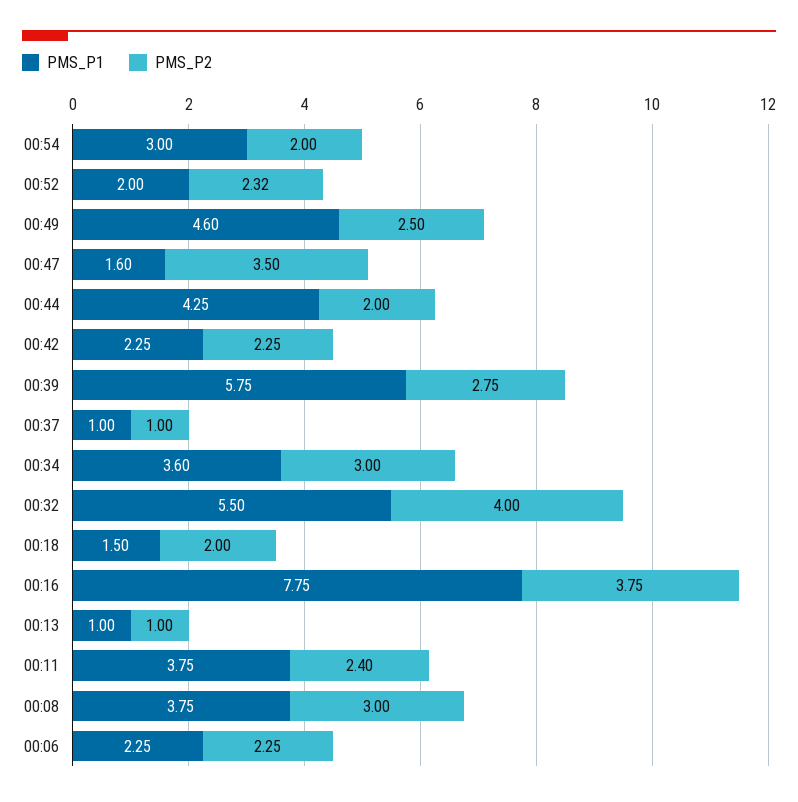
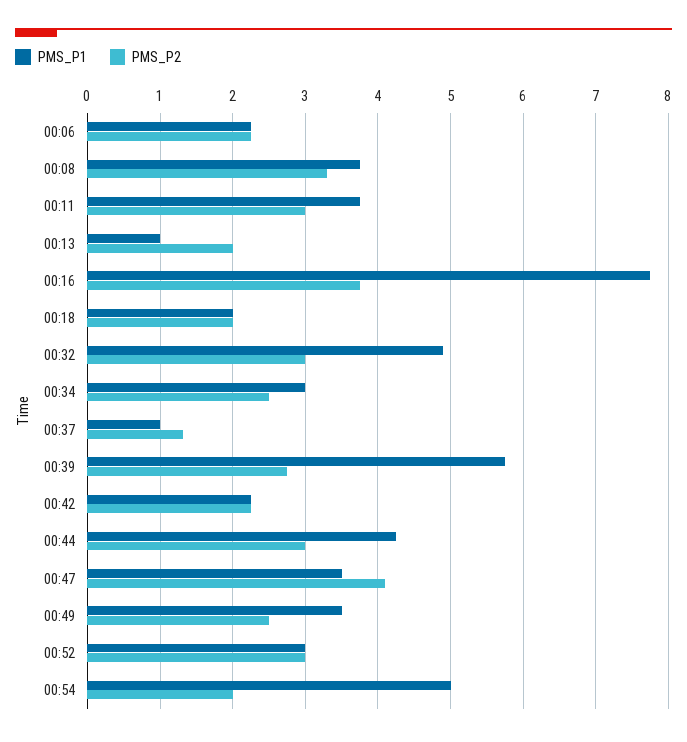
PMS_P1, 00:54: 3 -> 5
PMS_P1, 00:52: 2 -> 3
PMS_P2, 00:52: 2.32 -> 3
PMS_P1, 00:49: 4.6 -> 3.5
PMS_P1, 00:47: 1.6 -> 3.5
PMS_P2, 00:47: 3.5 -> 4.1
PMS_P2, 00:44: 2 -> 3
PMS_P2, 00:37: 1 -> 1.3
PMS_P1, 00:34: 3.6 -> 3
PMS_P2, 00:34: 3 -> 2.5
PMS_P1, 00:32: 5.5 -> 4.9
PMS_P2, 00:32: 4 -> 3
PMS_P1, 00:18: 1.5 -> 2
PMS_P2, 00:13: 1 -> 2
PMS_P2, 00:11: 2.4 -> 3
PMS_P2, 00:08: 3 -> 3.3

